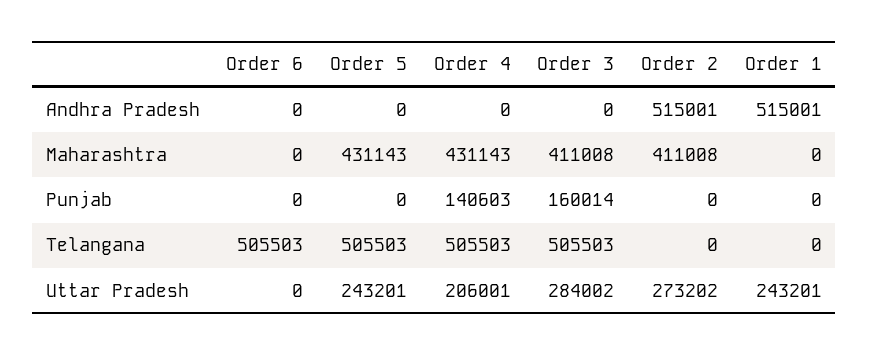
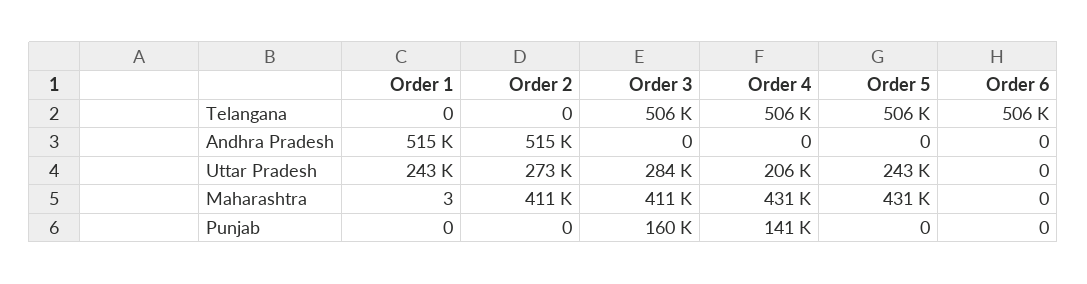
Order 1, Maharashtra: 0 -> 3

